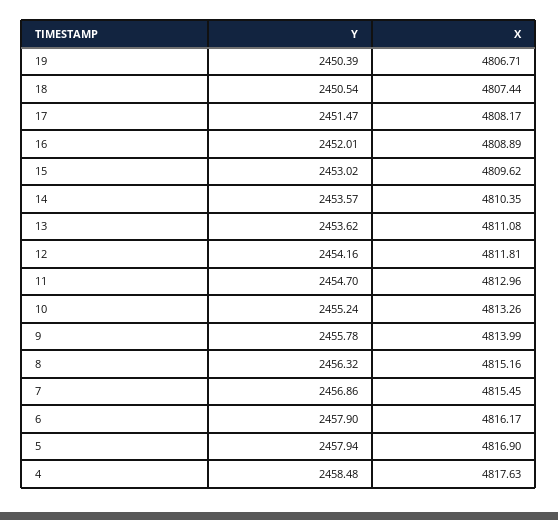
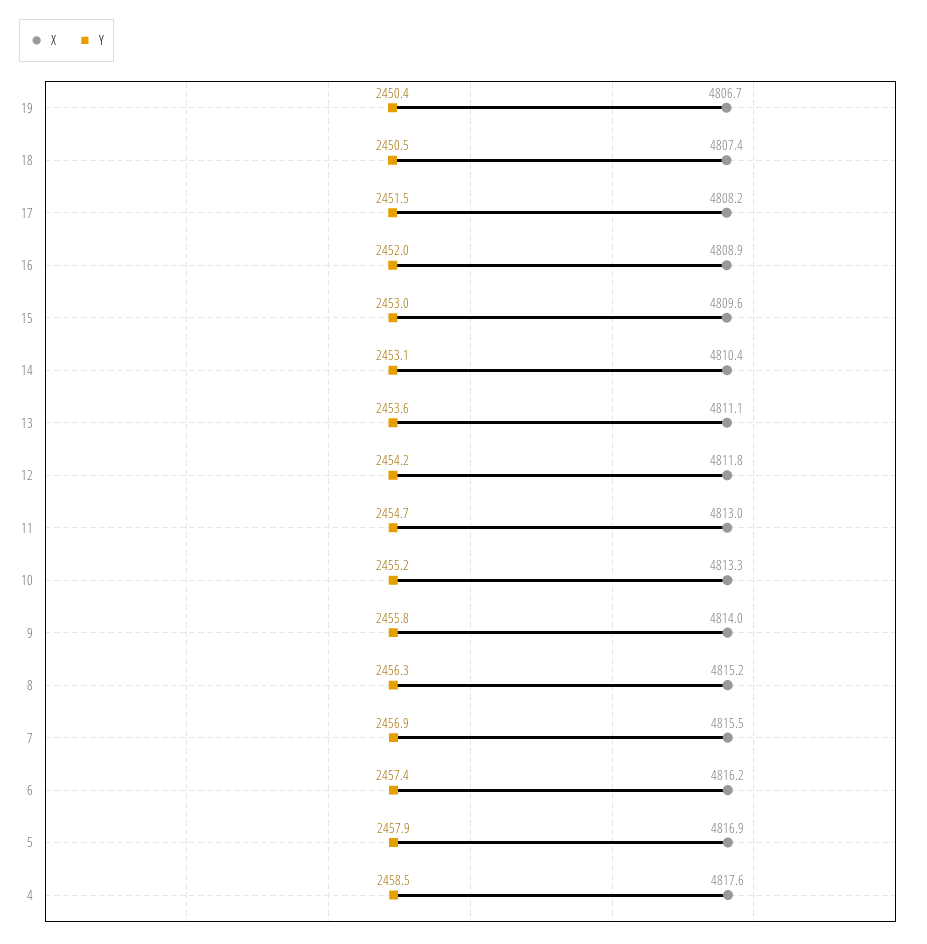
Y, 14: 2453.57 -> 2453.1
Y, 6: 2457.9 -> 2457.4

